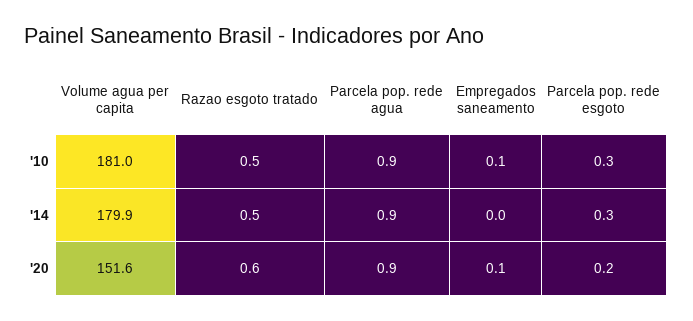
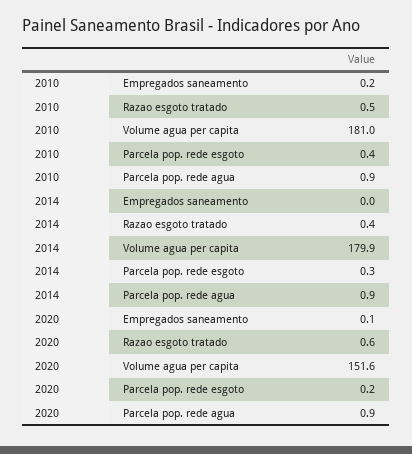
Empregados saneamento, '10: 0.1 -> 0.2
Parcela pop. rede esgoto, '10: 0.3 -> 0.4
Razao esgoto tratado, '14: 0.5 -> 0.4

